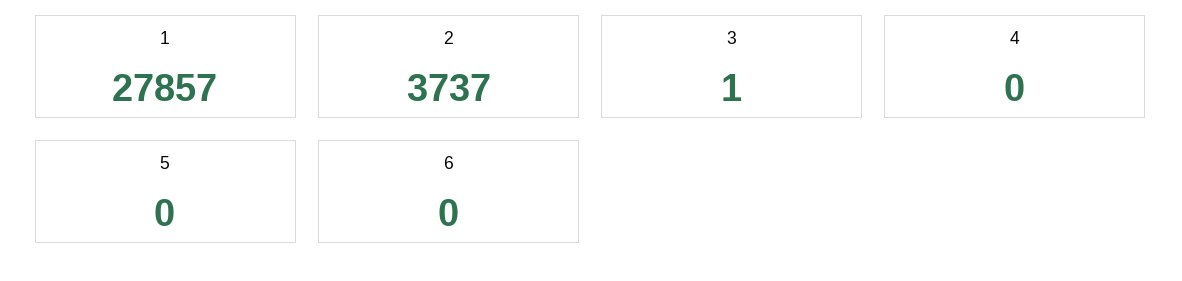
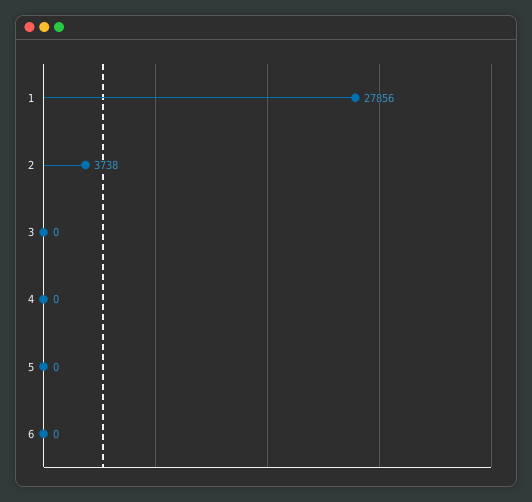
1: 27857 -> 27856
2: 3737 -> 3738
3: 1 -> 0

